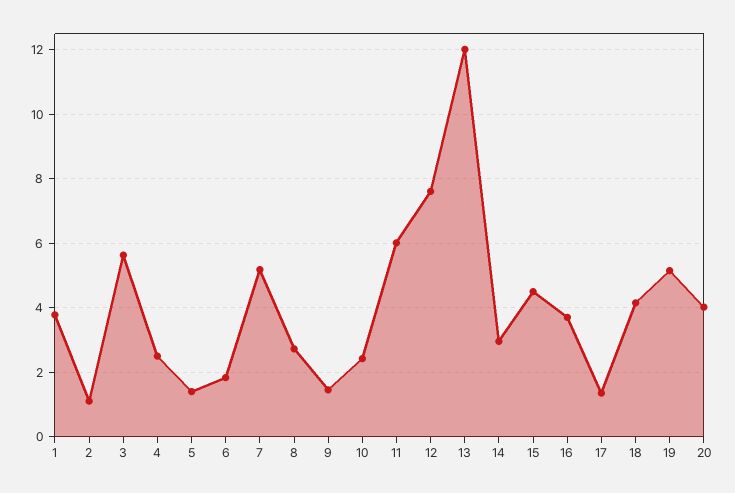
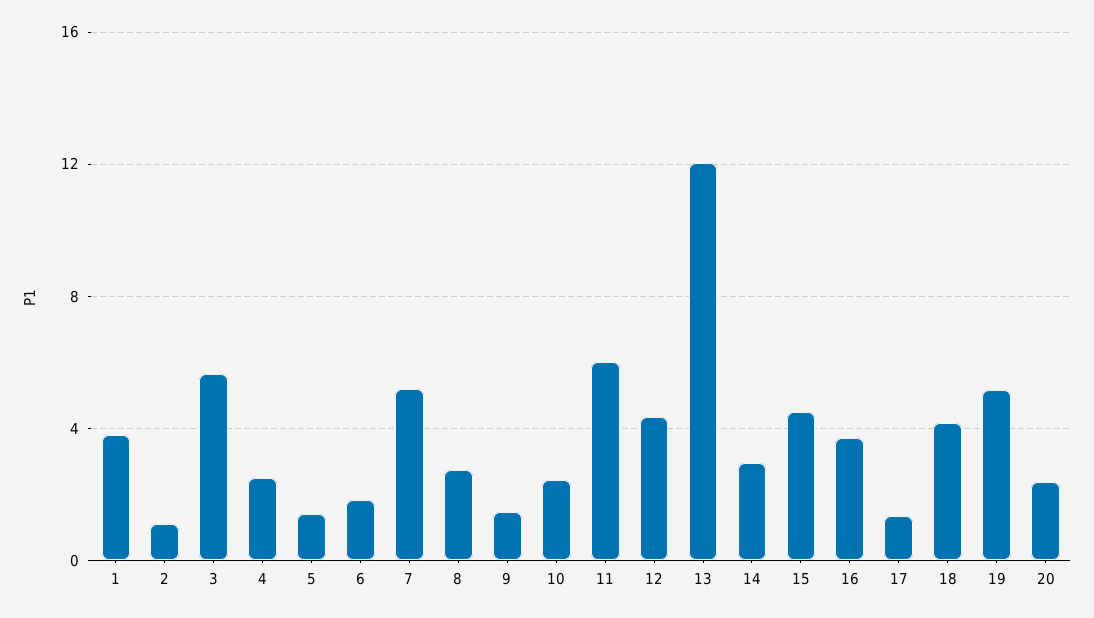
12: 7.6 -> 4.5
20: 4 -> 2.5

